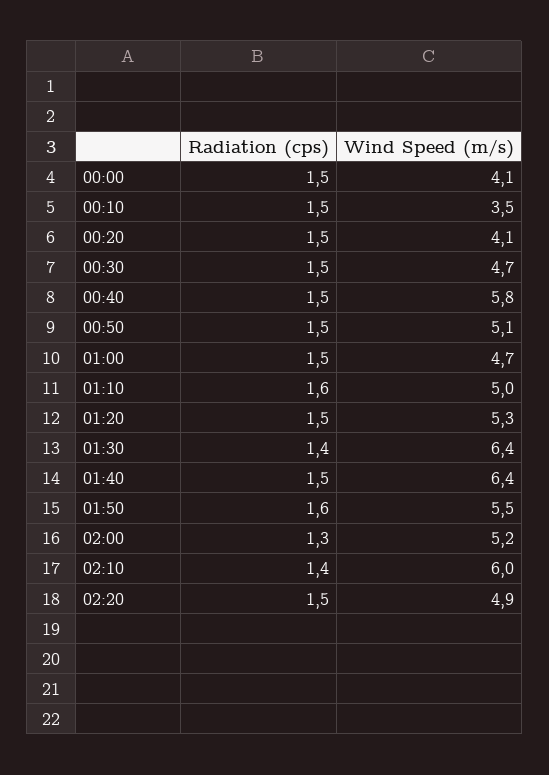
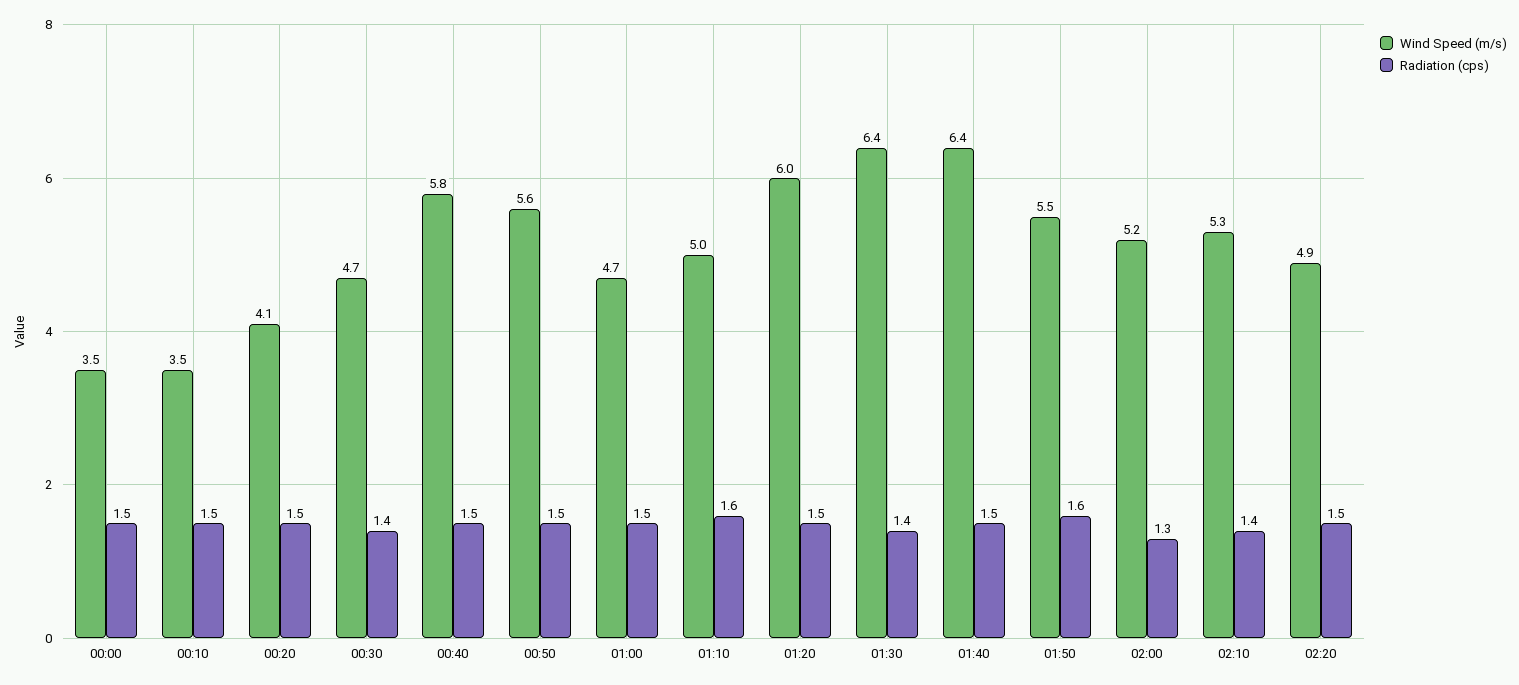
Wind Speed (m/s), 00:00: 4.1 -> 3.5
Radiation (cps), 00:30: 1.5 -> 1.4
Wind Speed (m/s), 00:50: 5.1 -> 5.6
Wind Speed (m/s), 01:20: 5.3 -> 6
Wind Speed (m/s), 02:10: 6 -> 5.3

